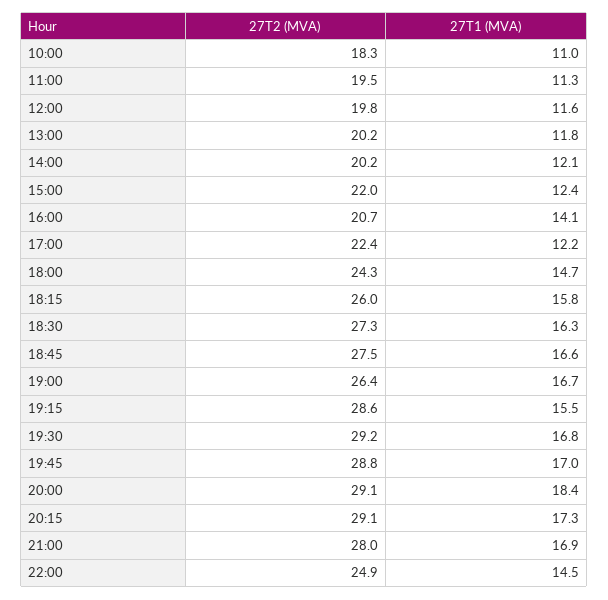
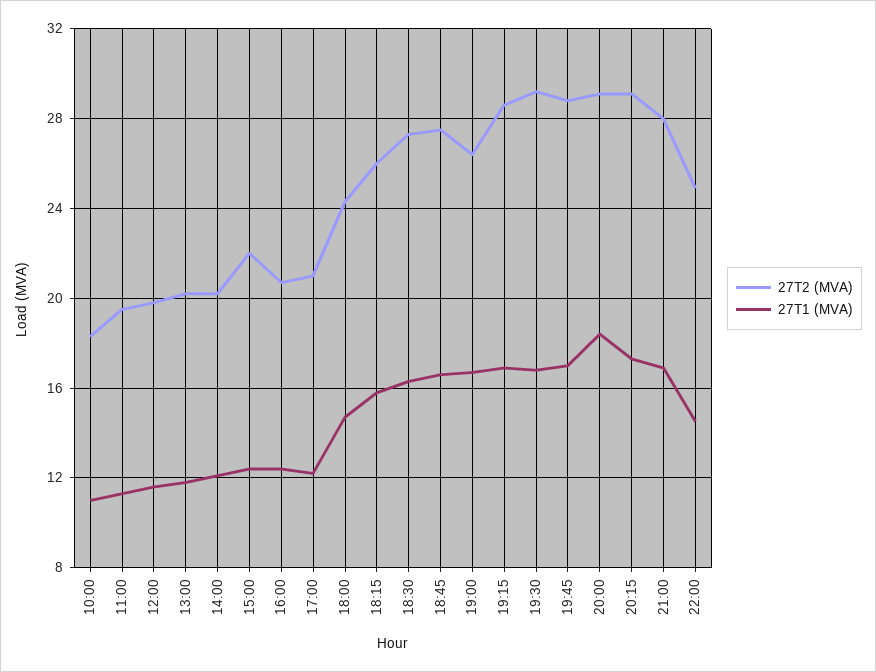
27T1 (MVA), 16:00: 14.1 -> 12.5
27T2 (MVA), 17:00: 22.4 -> 21
27T1 (MVA), 19:15: 15.5 -> 17

